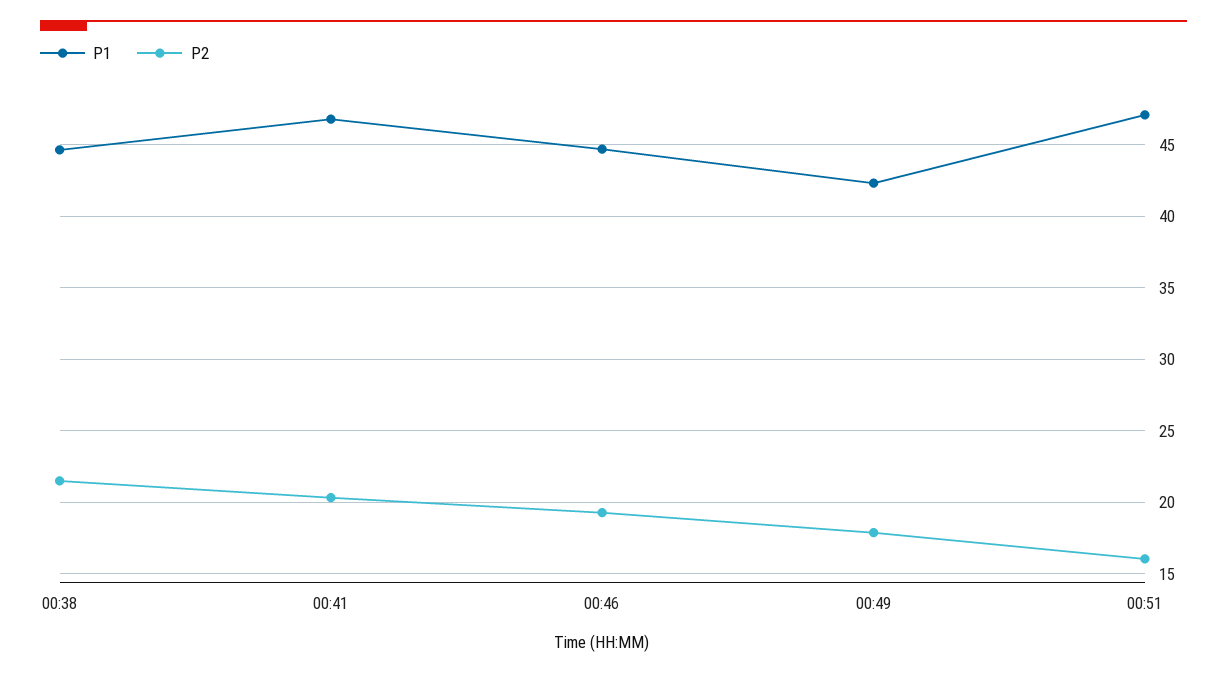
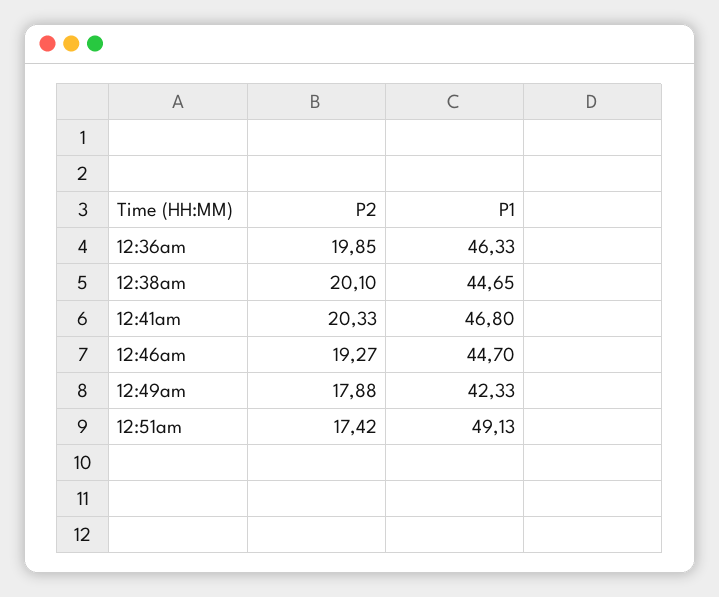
P2, 00:38: 21.5 -> 20.1
P1, 00:51: 47 -> 49.13
P2, 00:51: 16 -> 17.42
P2, 12:36am: none -> 19.85
P1, 12:36am: none -> 46.33

